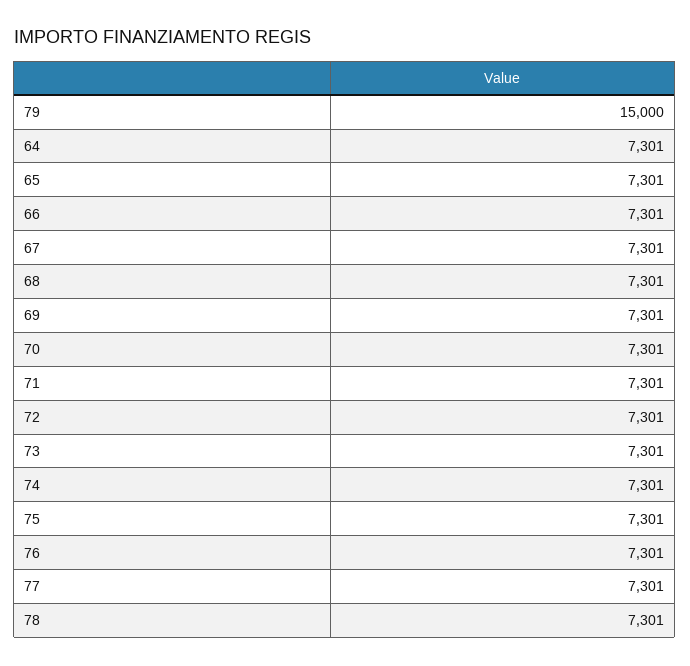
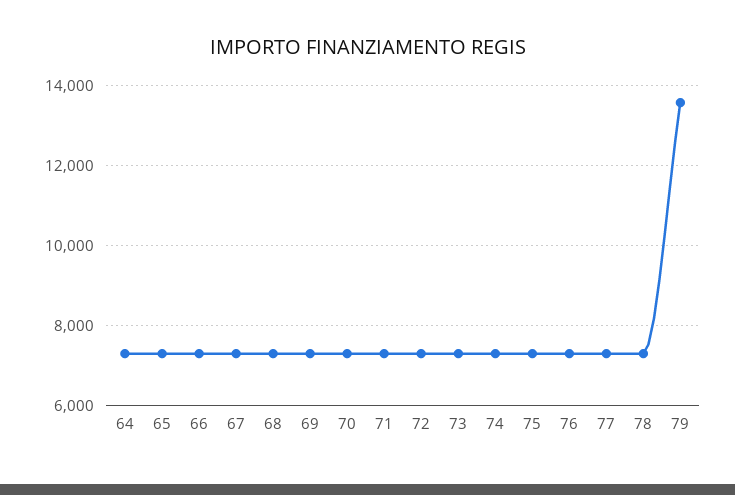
79: 15000 -> 13600

